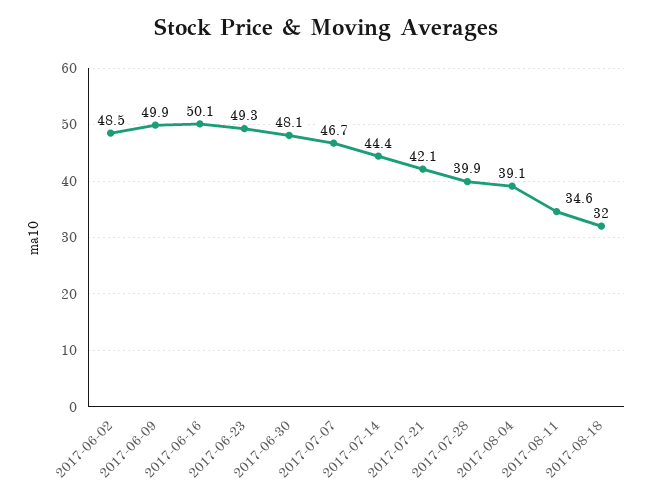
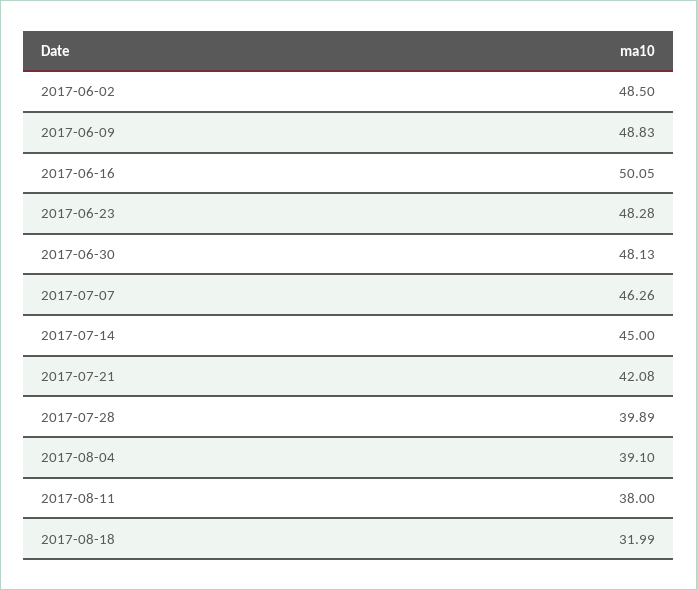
2017-06-09: 49.9 -> 48.83
2017-06-23: 49.3 -> 48.28
2017-07-07: 46.7 -> 46.26
2017-07-14: 44.4 -> 45
2017-08-11: 34.6 -> 38

